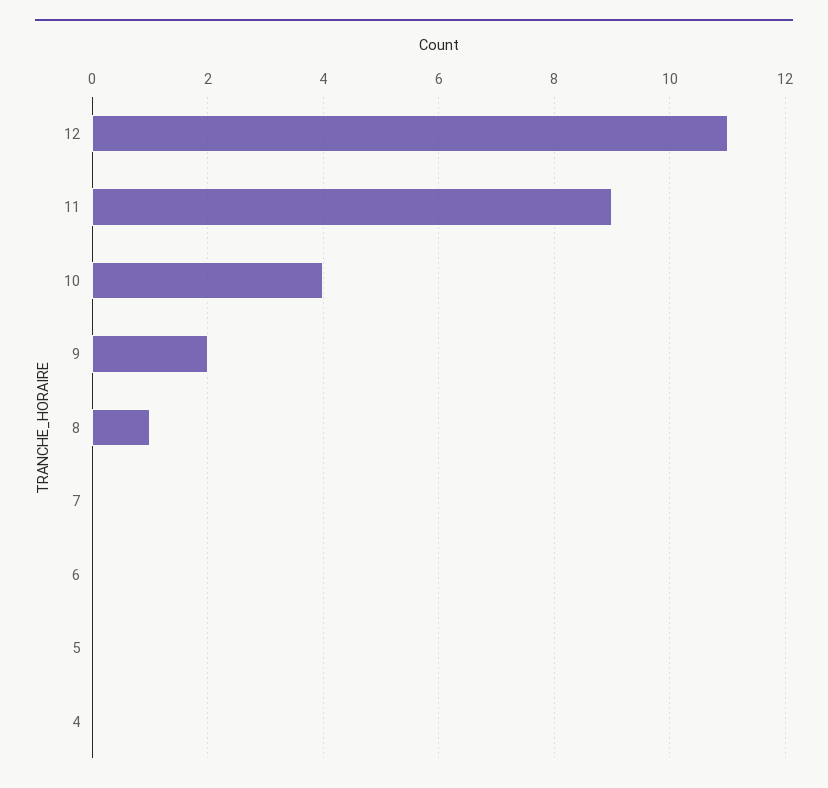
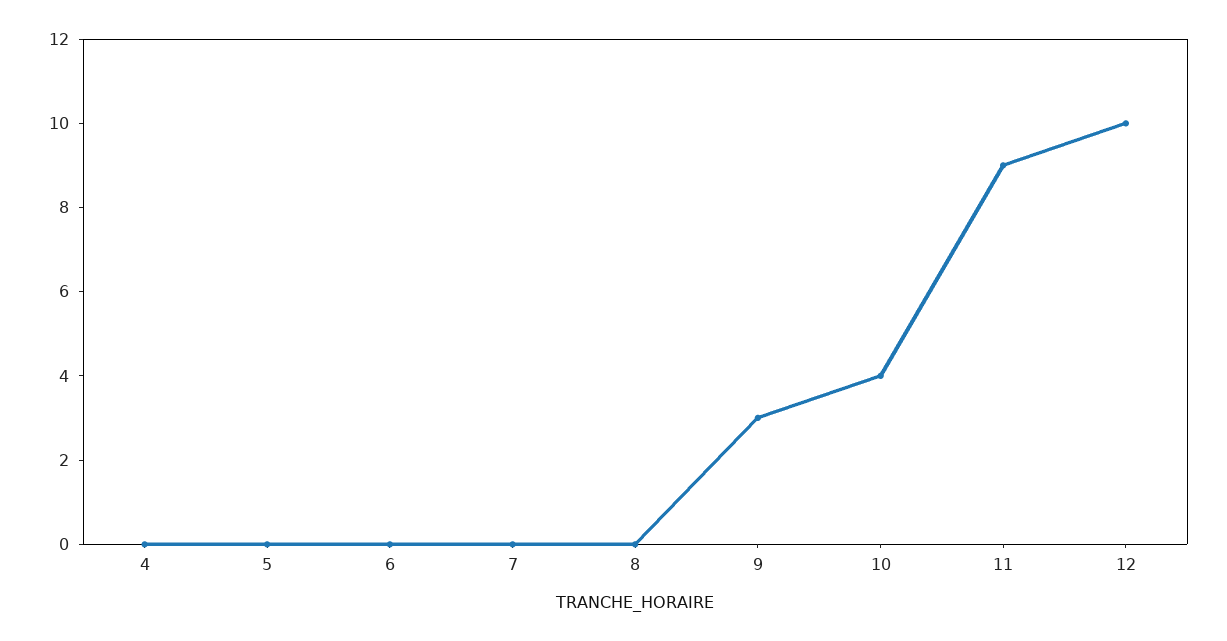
12: 11 -> 10
9: 2 -> 3
8: 1 -> 0

